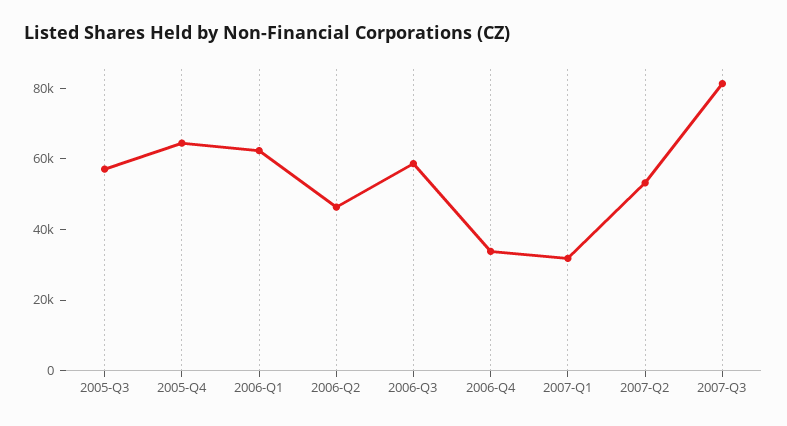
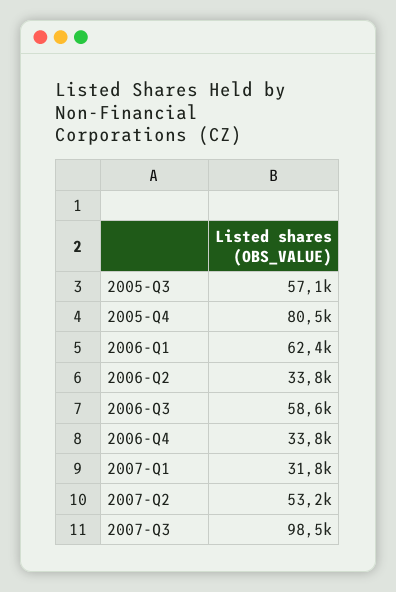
2005-Q4: 65000 -> 80500
2006-Q2: 45000 -> 33800
2007-Q3: 80000 -> 98500

